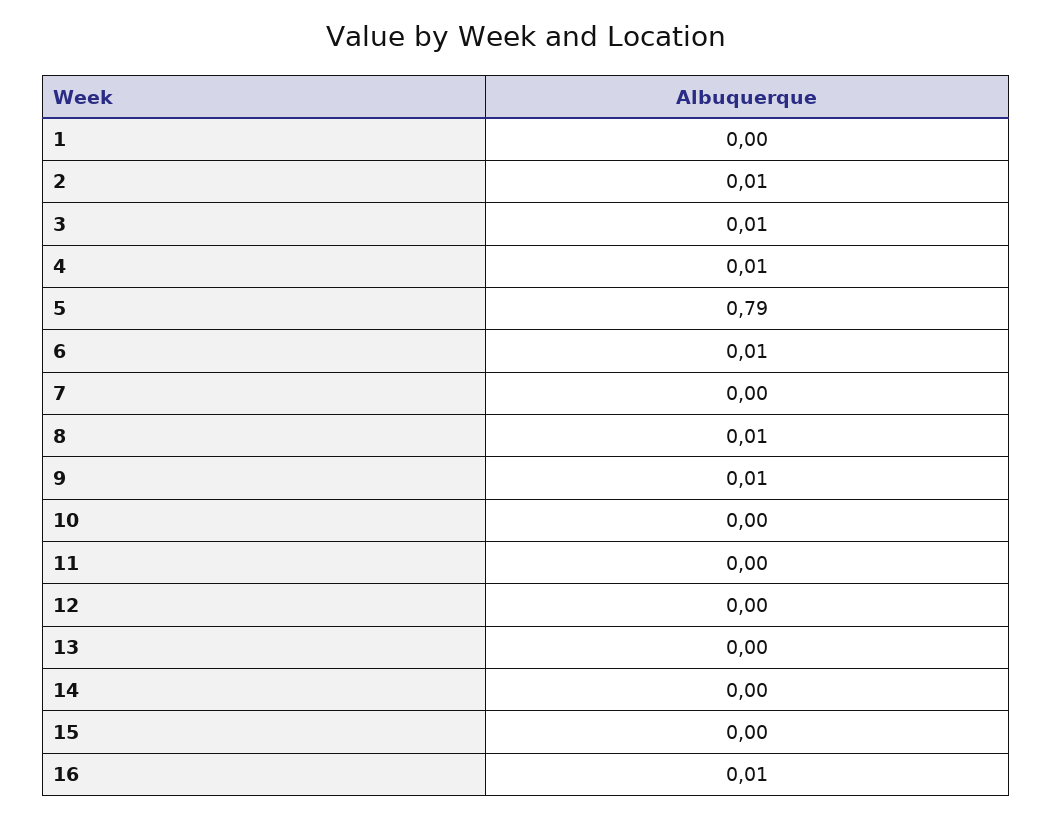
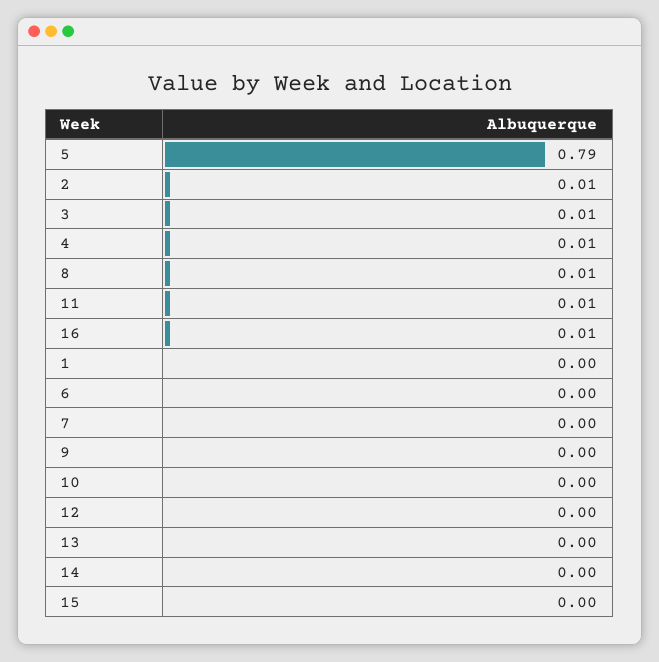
6: 0.01 -> 0
9: 0.01 -> 0
11: 0 -> 0.01

